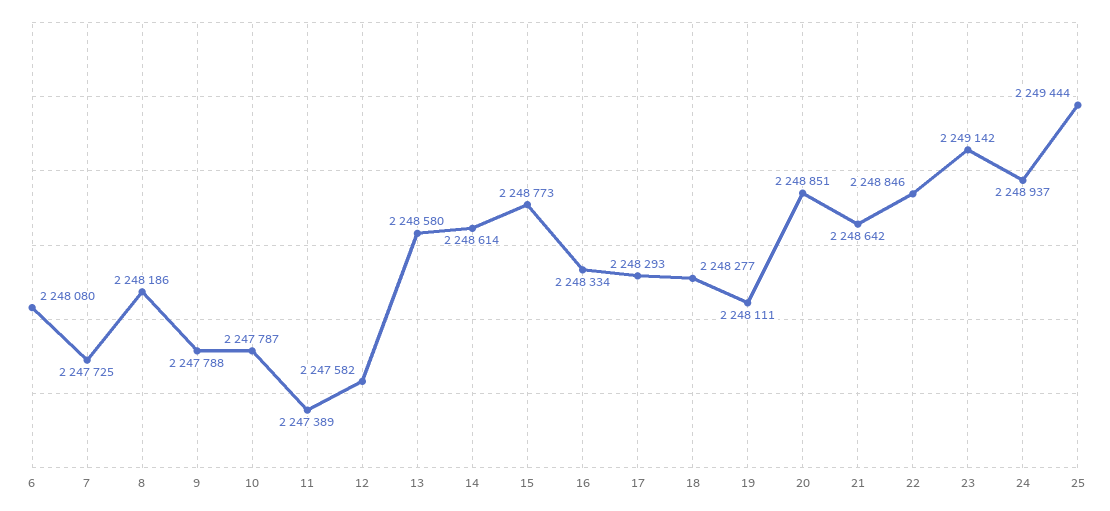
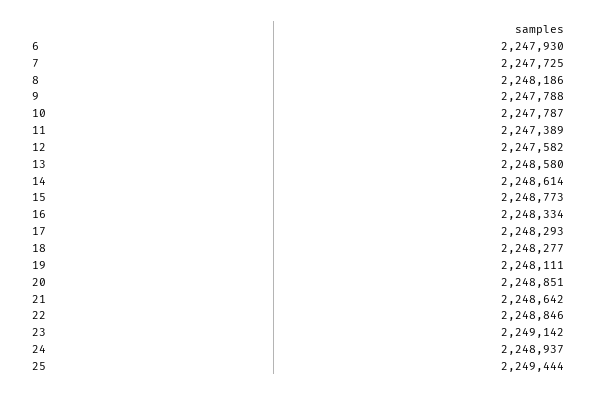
6: 2248080 -> 2247930

